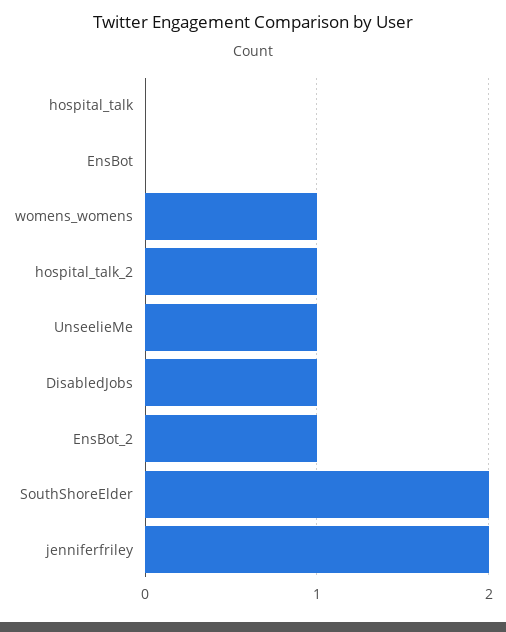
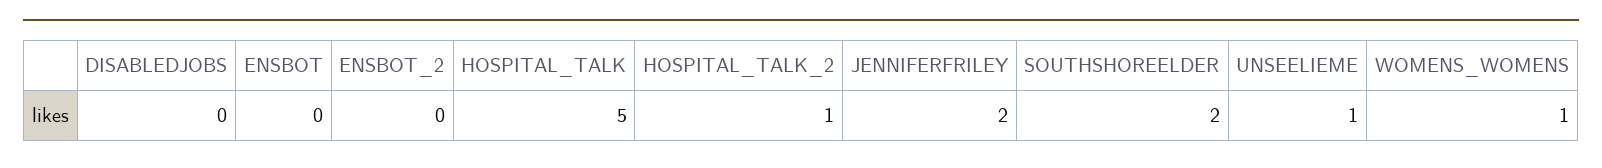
hospital_talk: 0 -> 5
DisabledJobs: 1 -> 0
EnsBot_2: 1 -> 0

